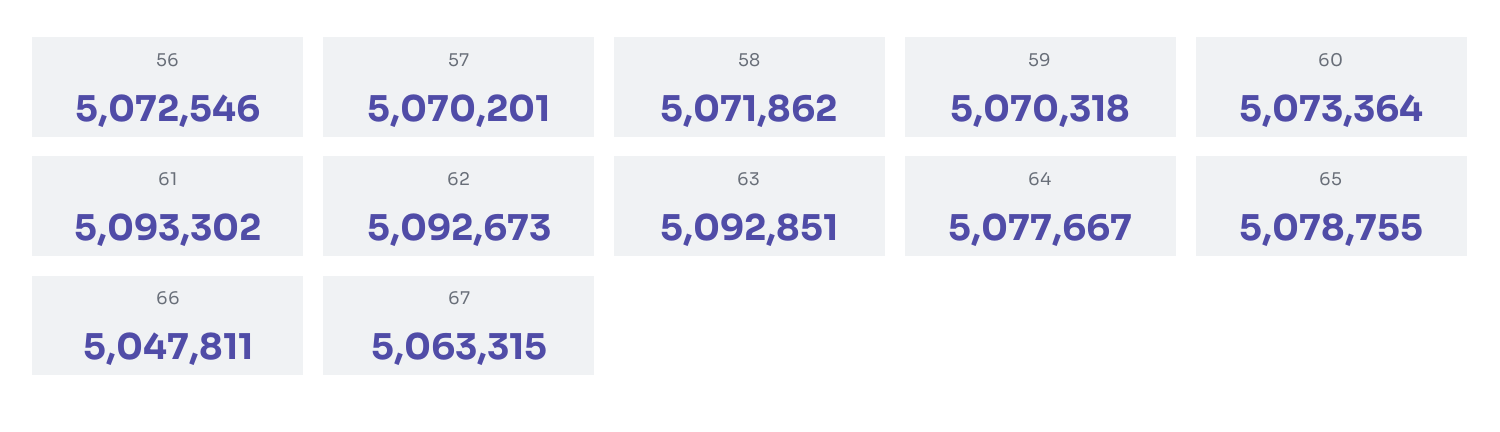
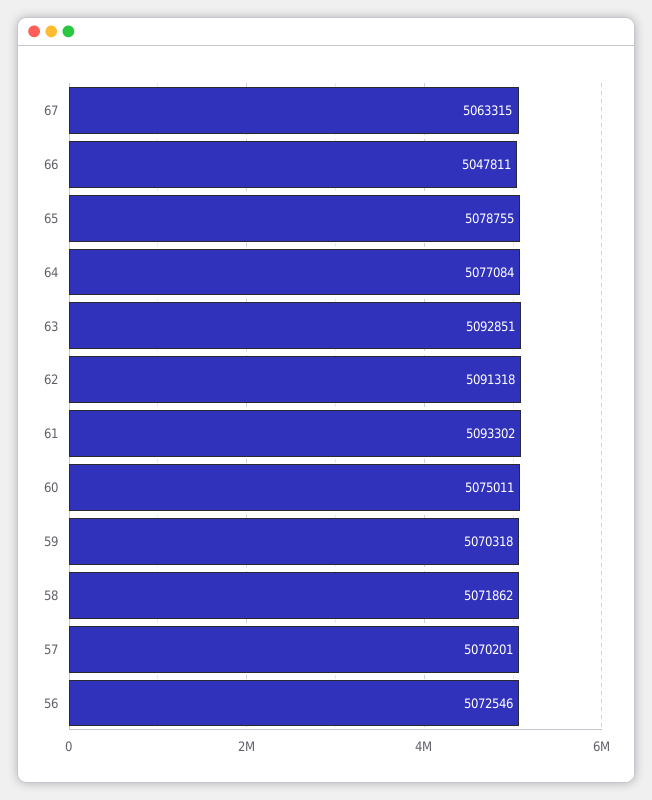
60: 5073364 -> 5075011
62: 5092673 -> 5091318
64: 5077667 -> 5077084

